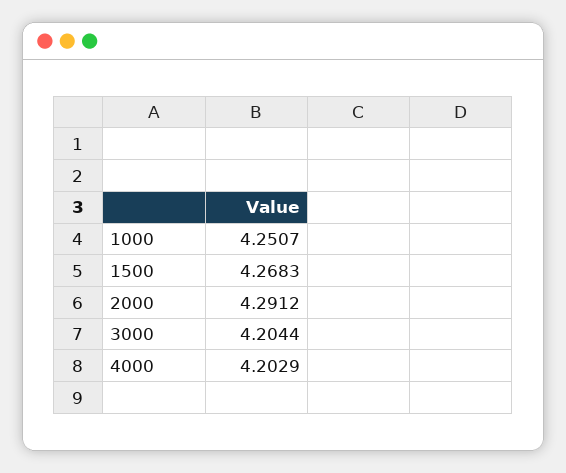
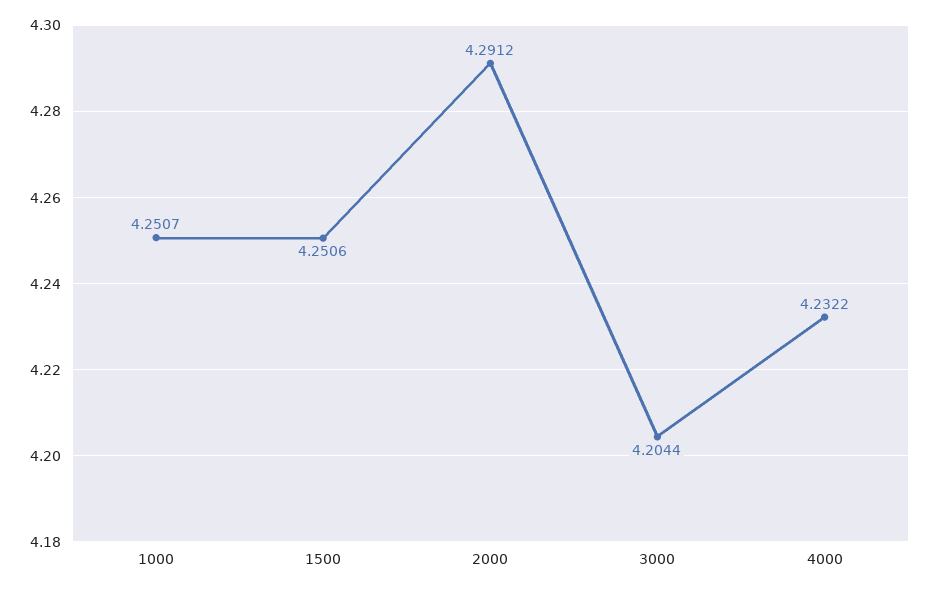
1500: 4.2683 -> 4.2506
4000: 4.2029 -> 4.2322

